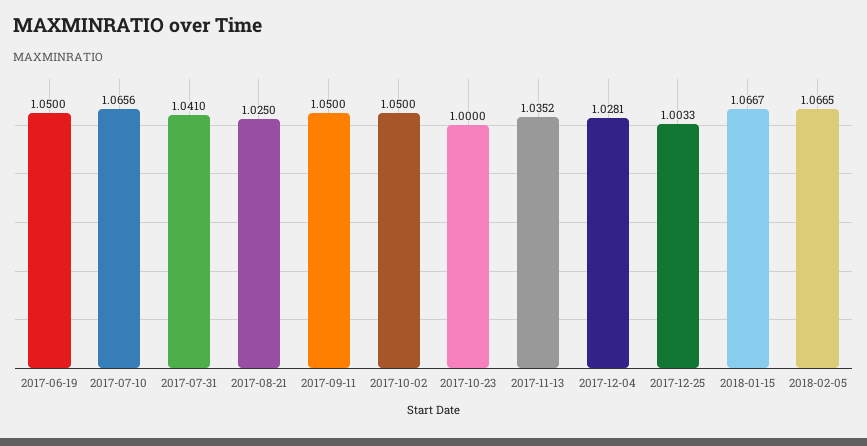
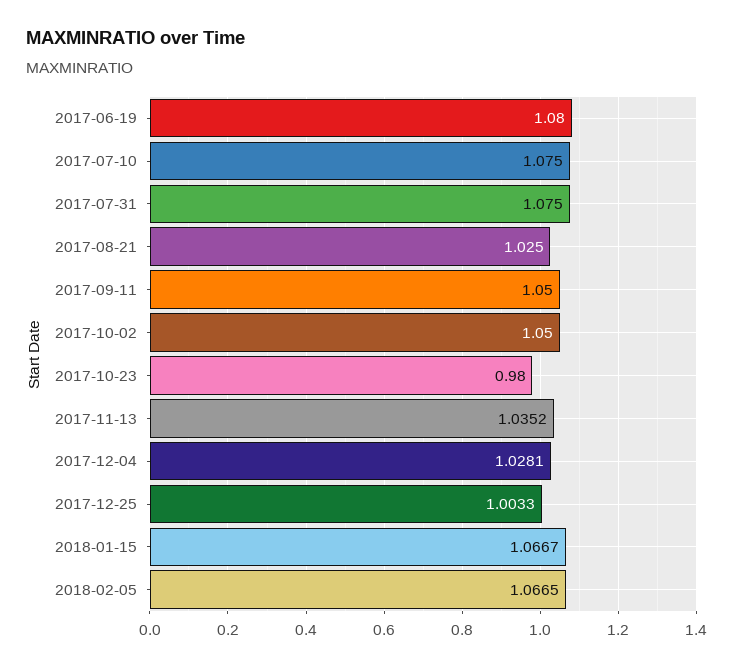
2017-06-19: 1.05 -> 1.08
2017-07-10: 1.0656 -> 1.075
2017-07-31: 1.041 -> 1.075
2017-10-23: 1 -> 0.98

